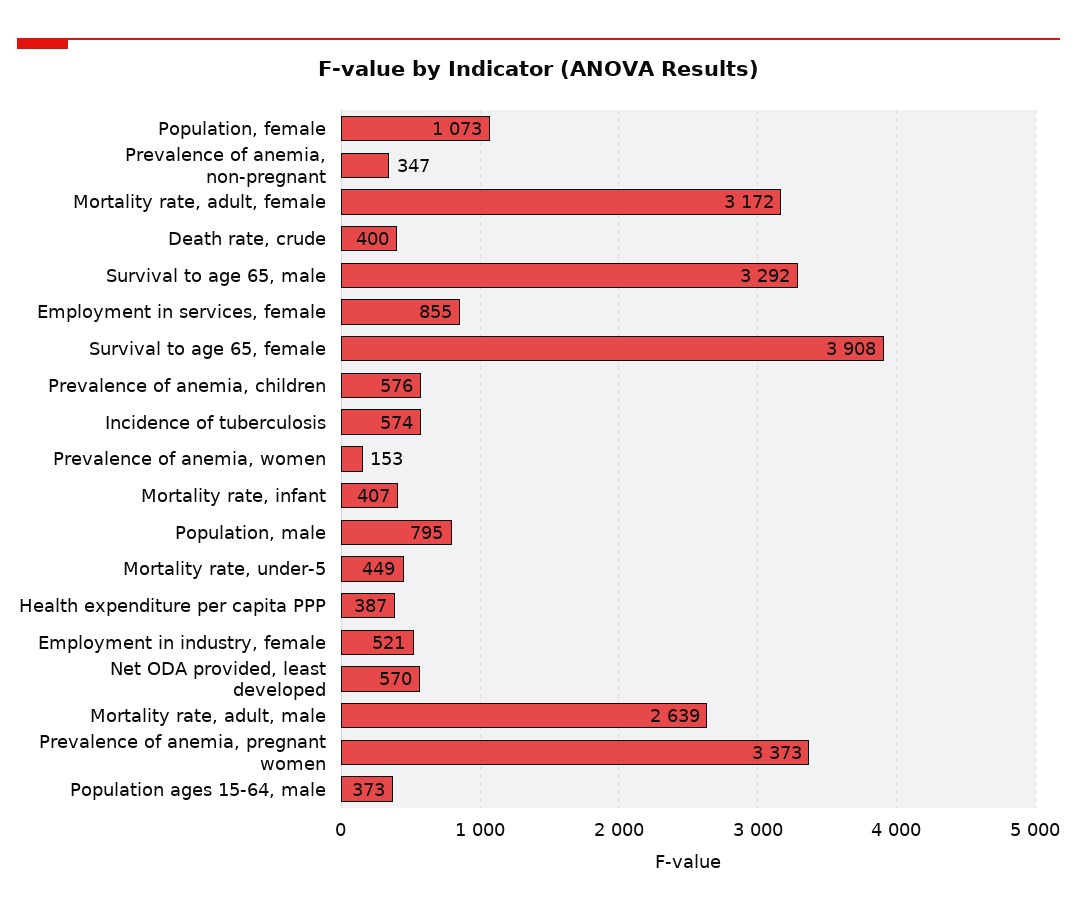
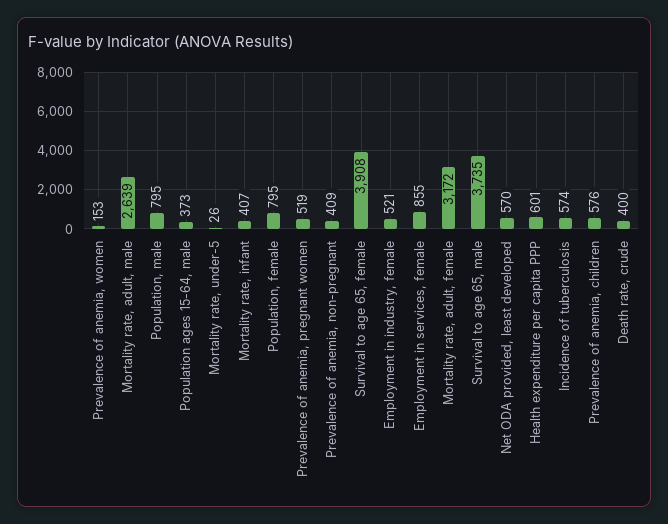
Population, female: 1073 -> 795
Prevalence of anemia, non-pregnant: 347 -> 409
Survival to age 65, male: 3292 -> 3735
Mortality rate, under-5: 449 -> 26
Health expenditure per capita PPP: 387 -> 601
Prevalence of anemia, pregnant women: 3373 -> 519

